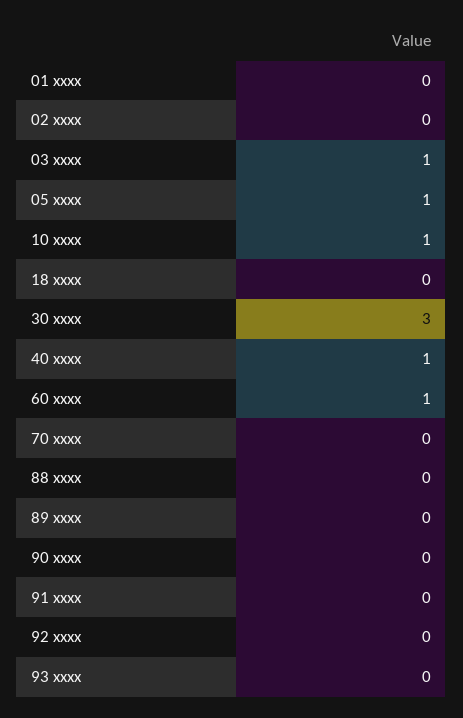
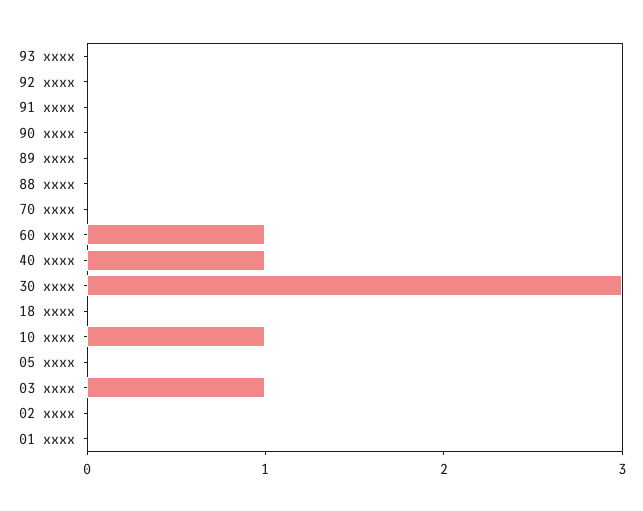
05 xxxx: 1 -> 0

